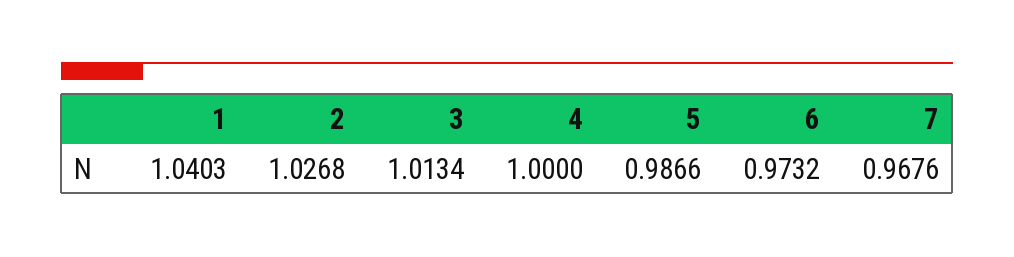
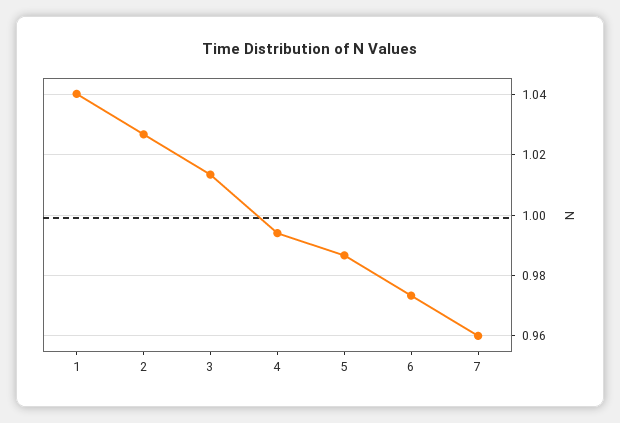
4: 1 -> 0.994
7: 0.9676 -> 0.96

